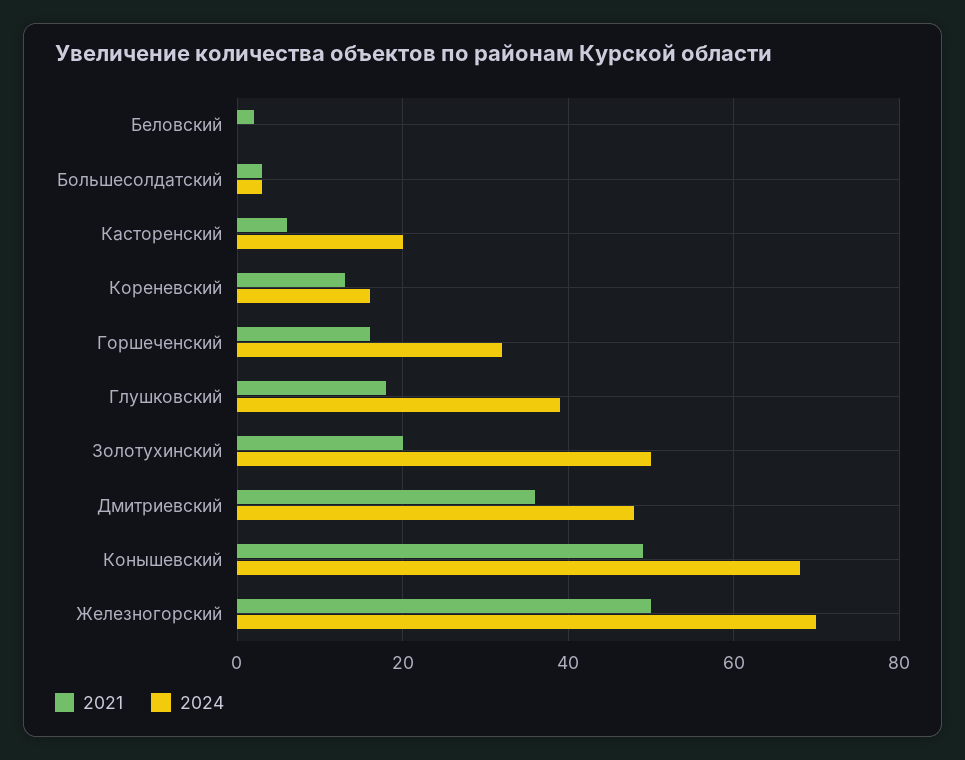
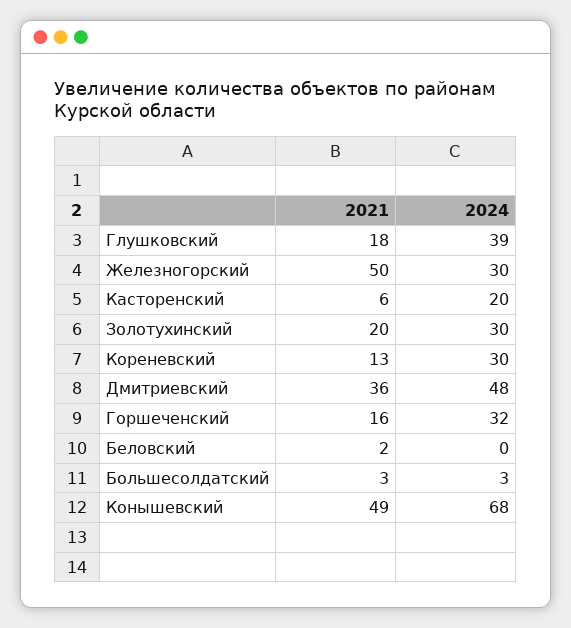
2024, Кореневский: 15 -> 30
2024, Золотухинский: 50 -> 30
2024, Железногорский: 70 -> 30

